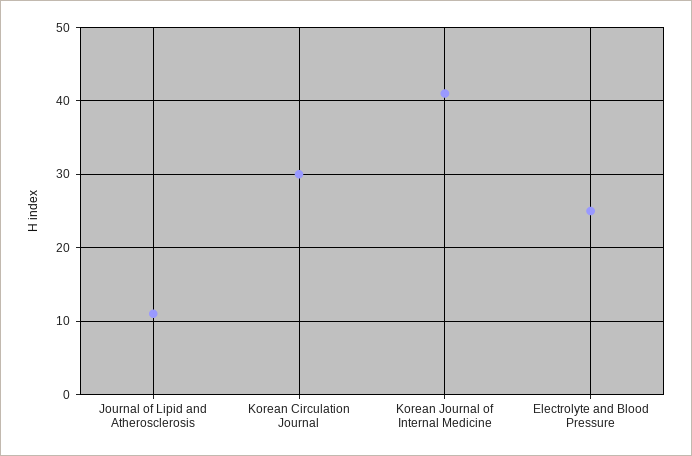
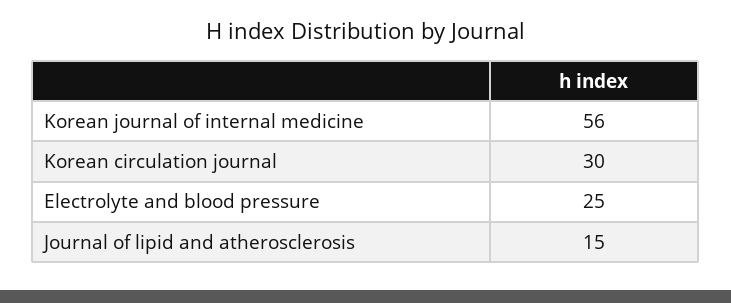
Journal of Lipid and Atherosclerosis: 11 -> 15
Korean Journal of Internal Medicine: 41 -> 56

